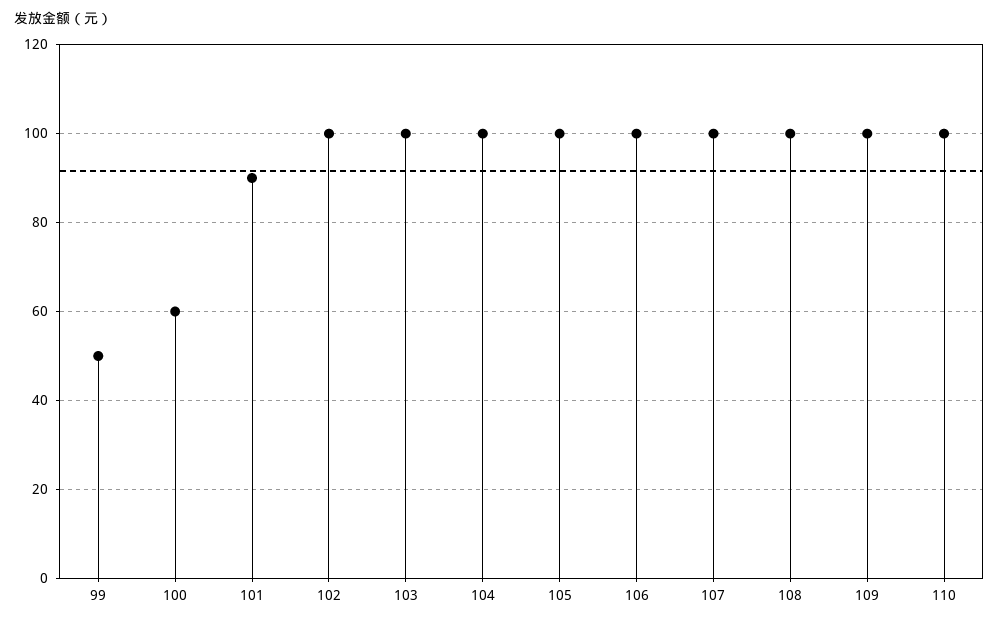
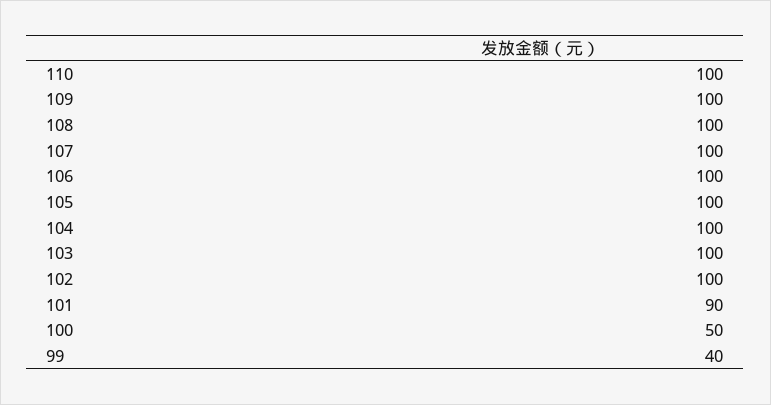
99: 50 -> 40
100: 60 -> 50

